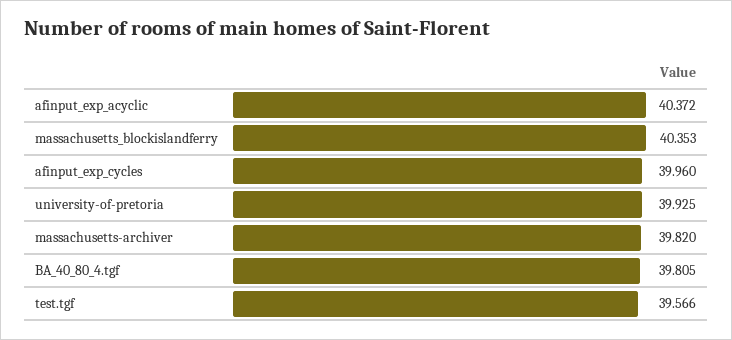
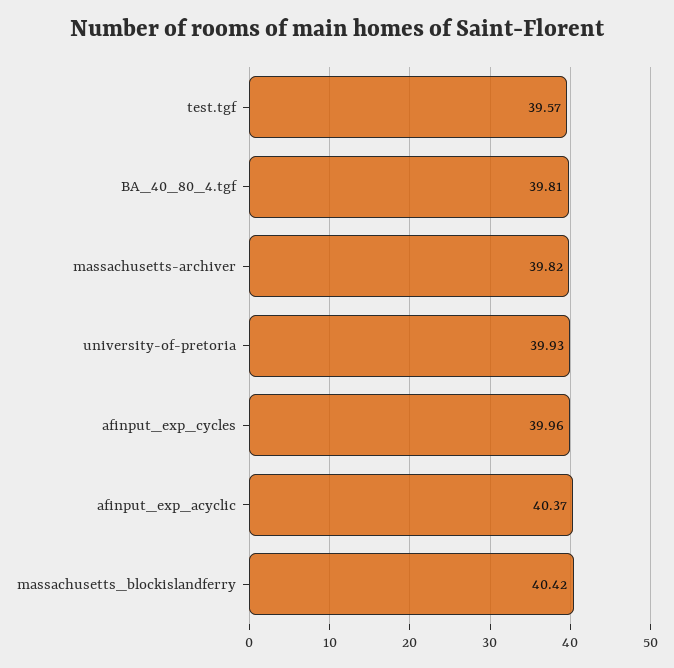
massachusetts_blockislandferry: 40.353 -> 40.42

